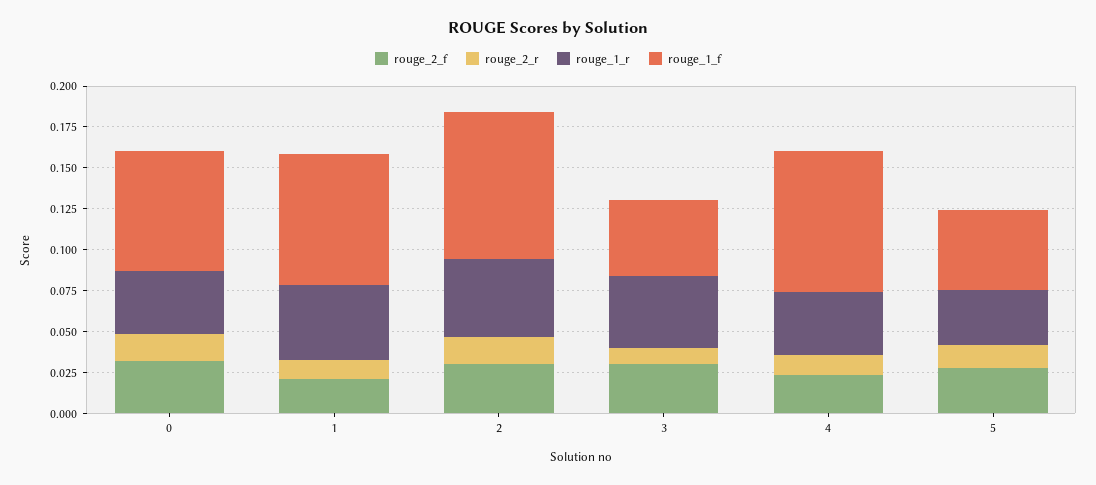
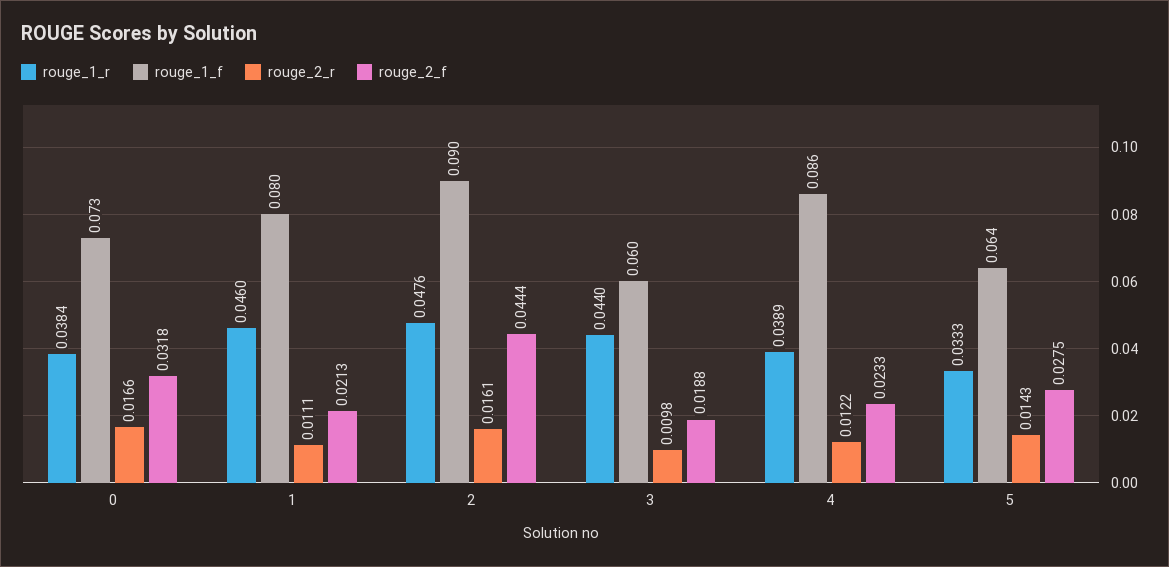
rouge_2_f, 2: 0.03 -> 0.0444
rouge_2_f, 3: 0.03 -> 0.0188
rouge_1_f, 3: 0.045 -> 0.06
rouge_1_f, 5: 0.05 -> 0.064

